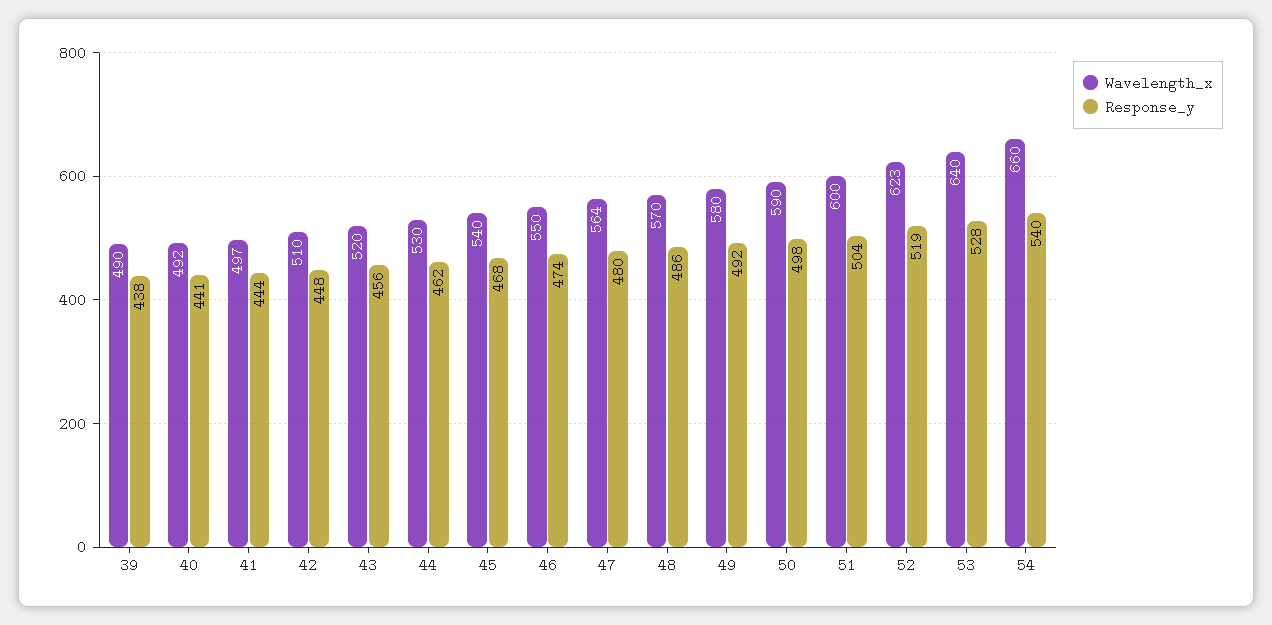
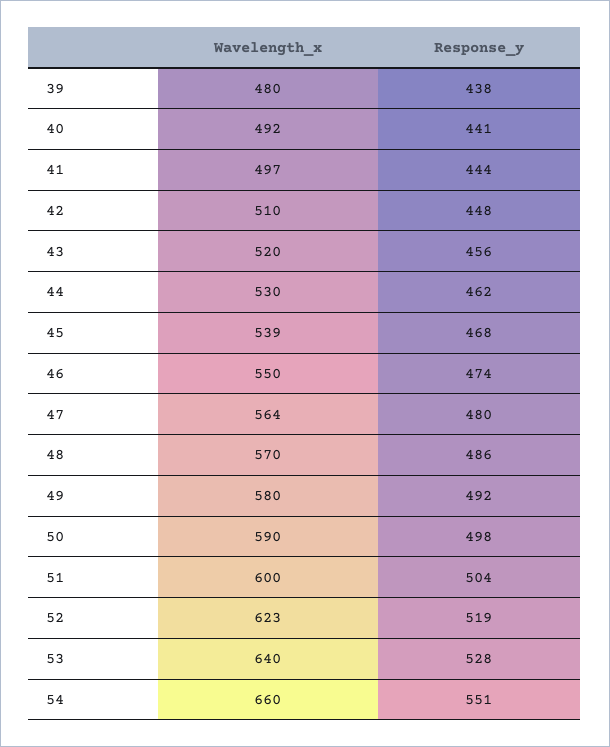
Wavelength_x, 39: 490 -> 480
Wavelength_x, 45: 540 -> 539
Response_y, 54: 540 -> 551

